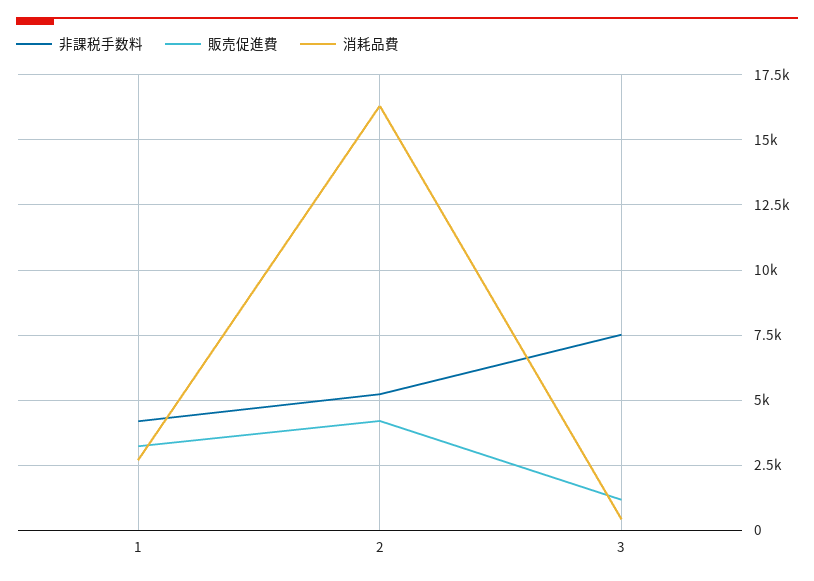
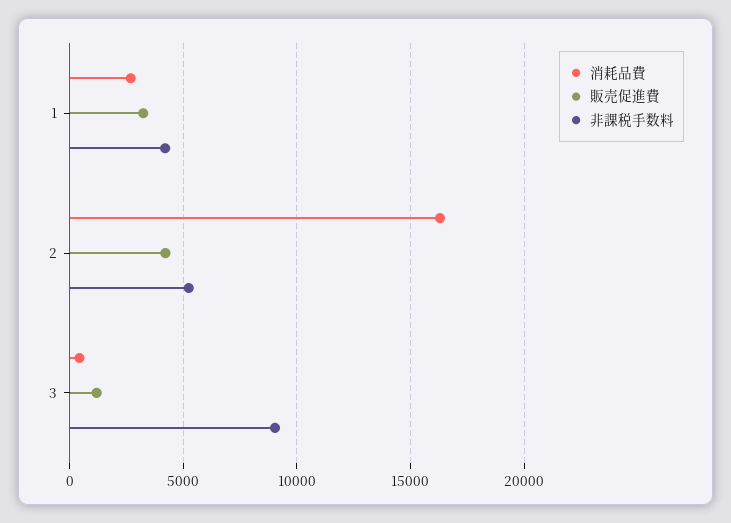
非課税手数料, 3: 7500 -> 9000

